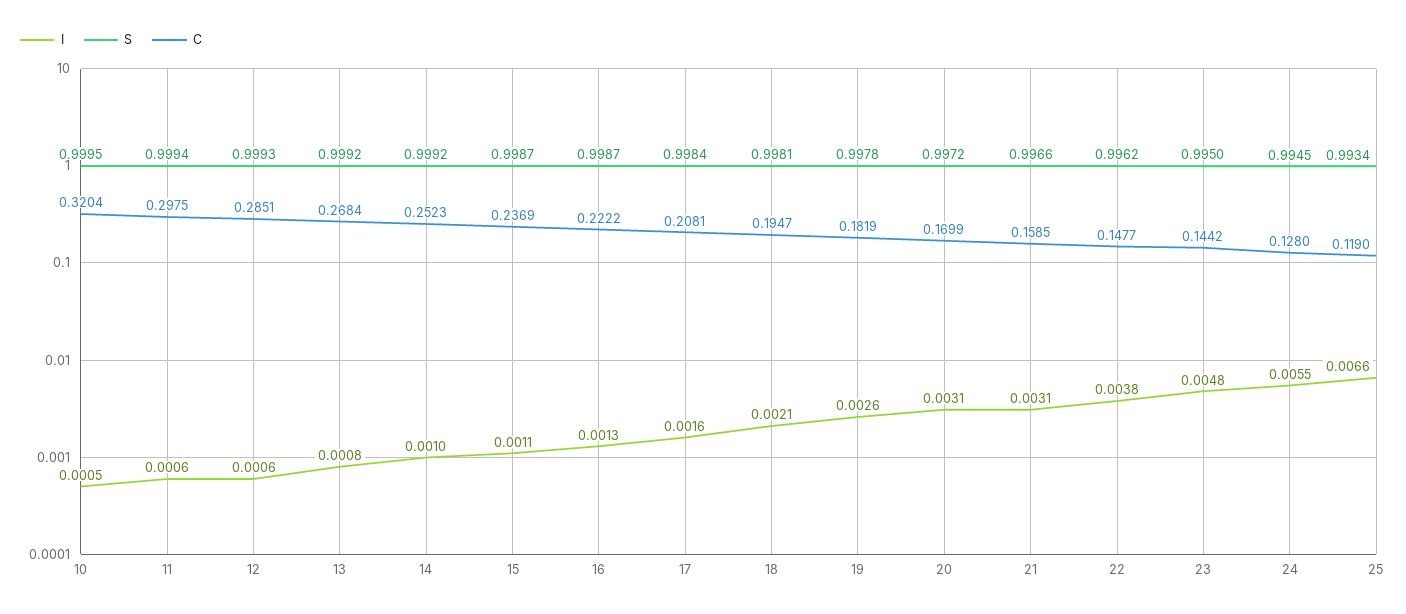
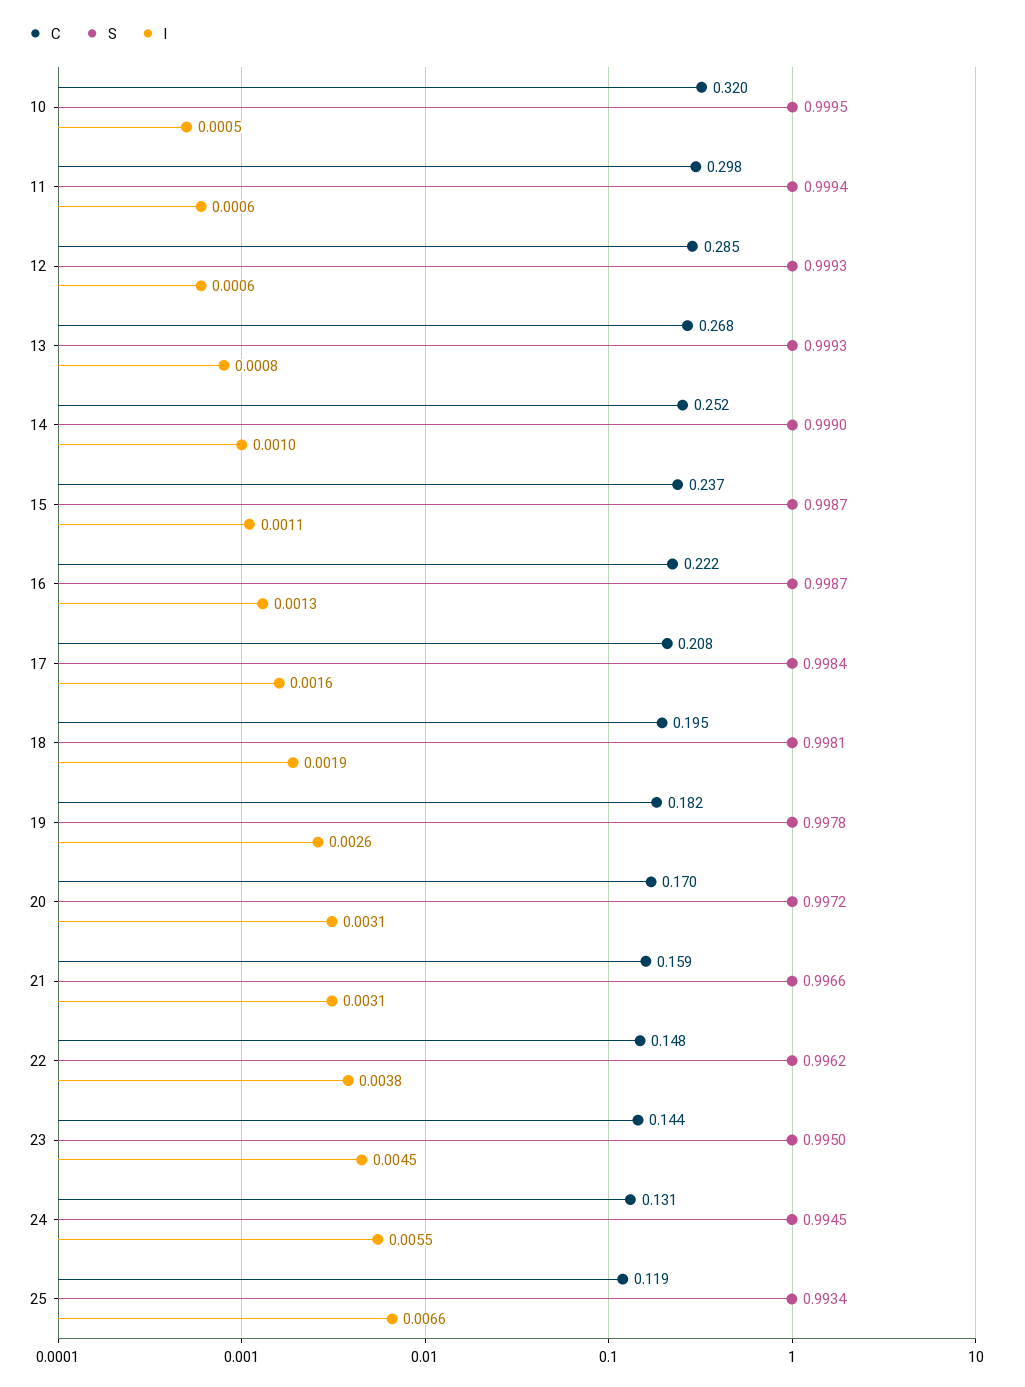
S, 13: 0.9992 -> 0.9993
S, 14: 0.9992 -> 0.999
I, 18: 0.0021 -> 0.0019
I, 23: 0.0048 -> 0.0045
C, 24: 0.128 -> 0.131

